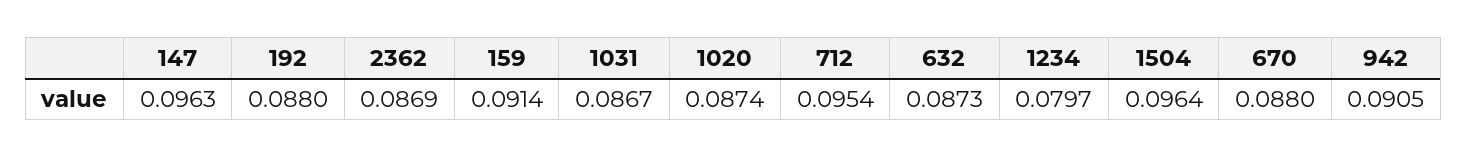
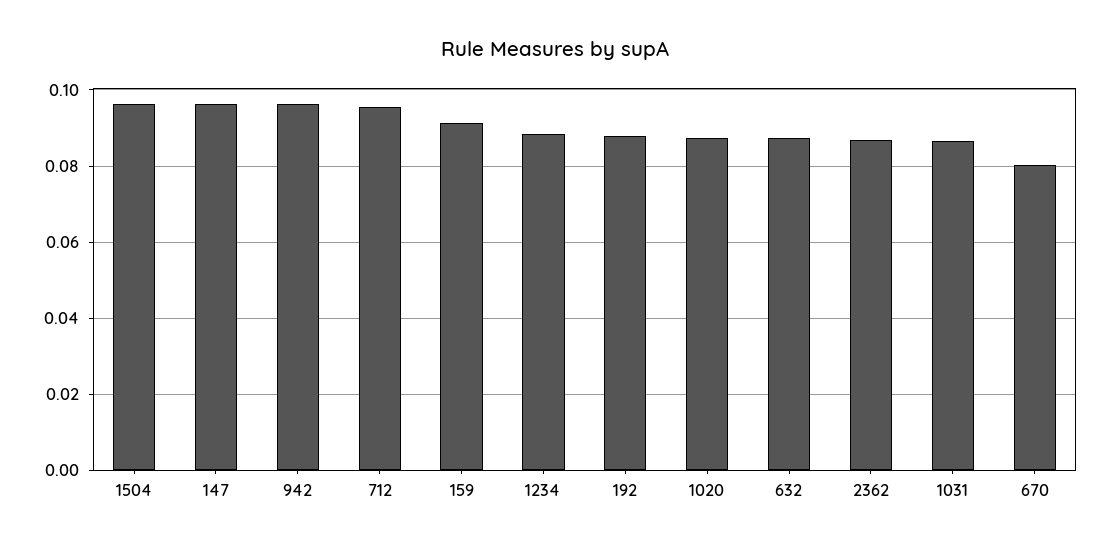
1234: 0.0797 -> 0.088
670: 0.088 -> 0.08
942: 0.0905 -> 0.096

